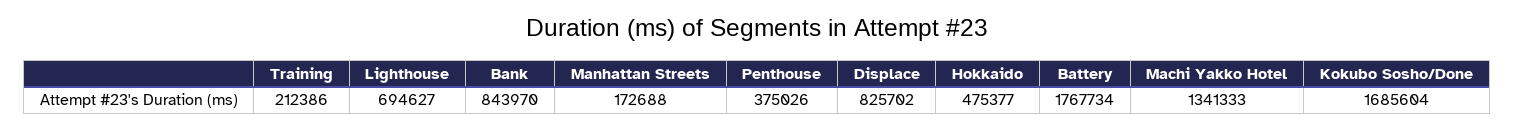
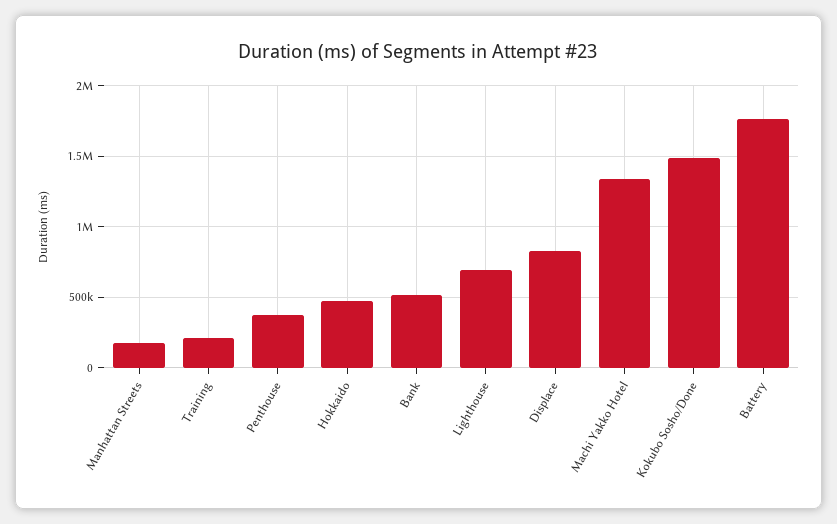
Bank: 843970 -> 500000
Kokubo Sosho/Done: 1685604 -> 1500000

